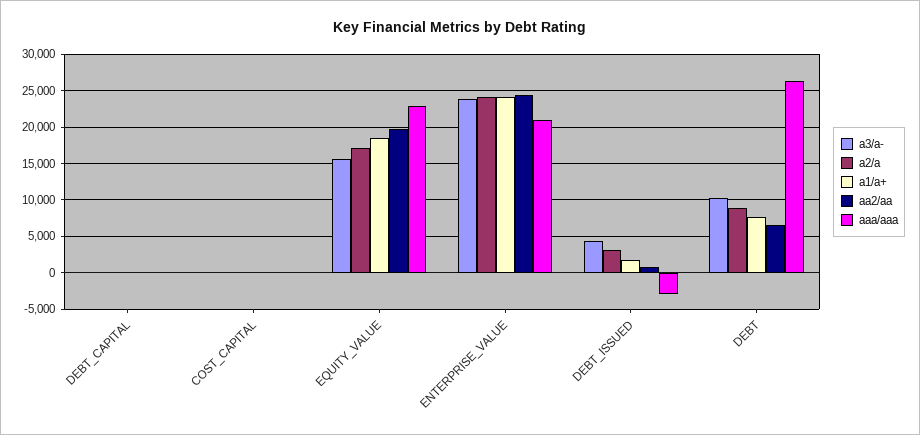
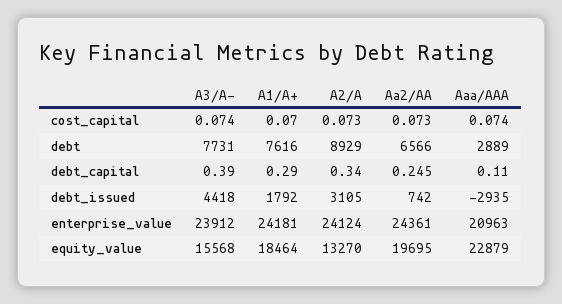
a2/a, EQUITY_VALUE: 17000 -> 13270
a3/a-, DEBT: 10000 -> 7731
aaa/aaa, DEBT: 26000 -> 2889

